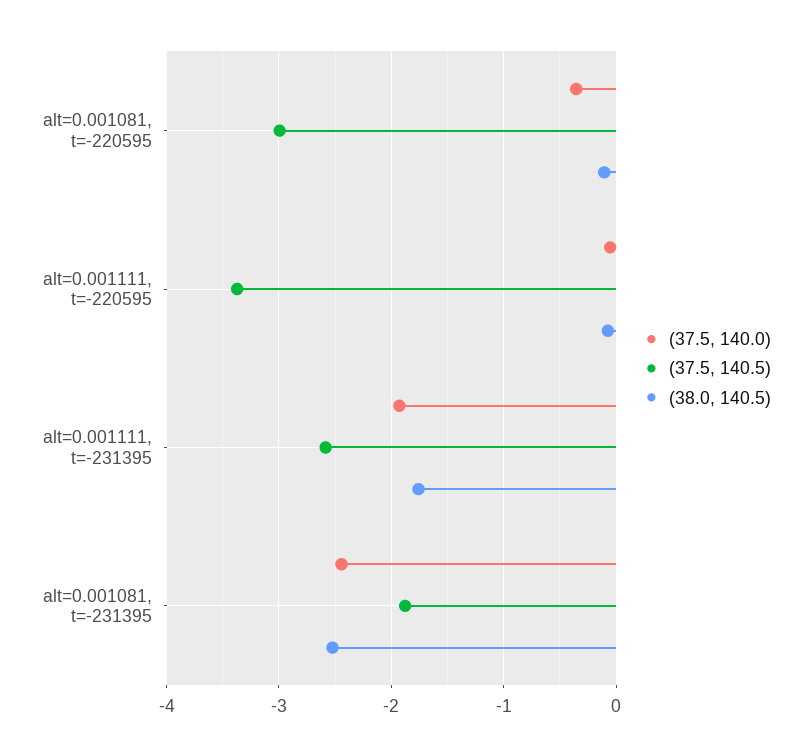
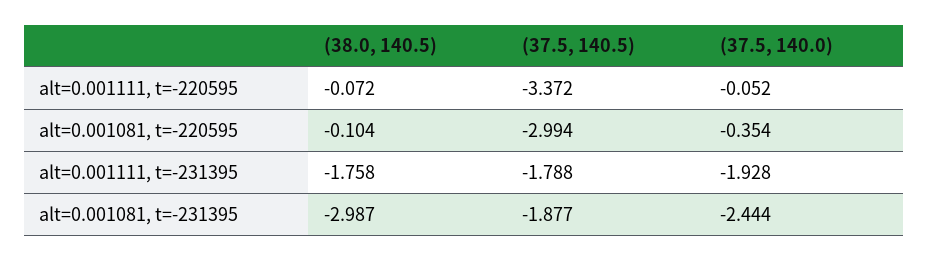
(37.5, 140.5), alt=0.001111, t=-231395: -2.6 -> -1.788
(38.0, 140.5), alt=0.001081, t=-231395: -2.5 -> -2.987

